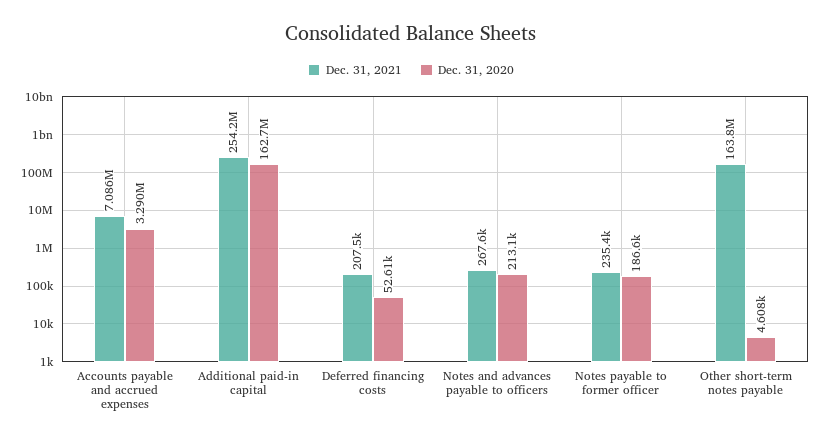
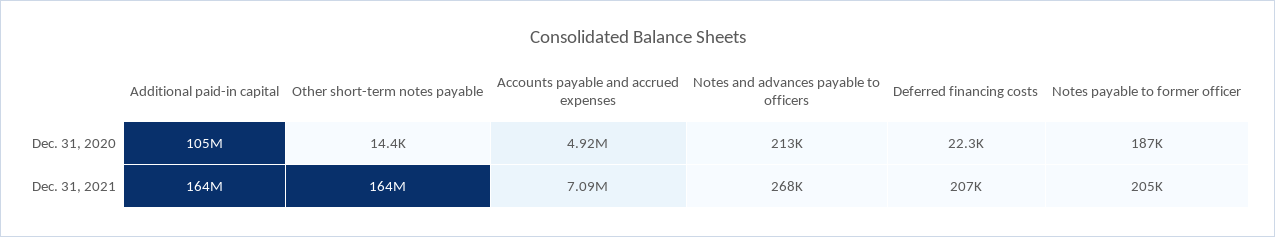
Dec. 31, 2020, Accounts payable and accrued expenses: 3290000 -> 4920000
Dec. 31, 2021, Additional paid-in capital: 254200000 -> 164000000
Dec. 31, 2020, Additional paid-in capital: 162700000 -> 105000000
Dec. 31, 2020, Deferred financing costs: 52610 -> 22300
Dec. 31, 2021, Notes payable to former officer: 235400 -> 205000
Dec. 31, 2020, Other short-term notes payable: 4608 -> 14400

